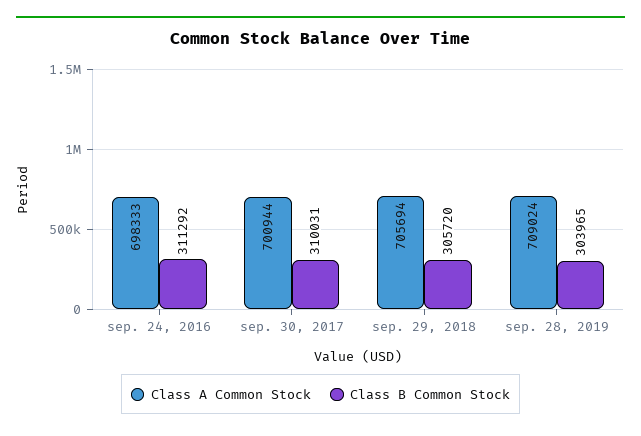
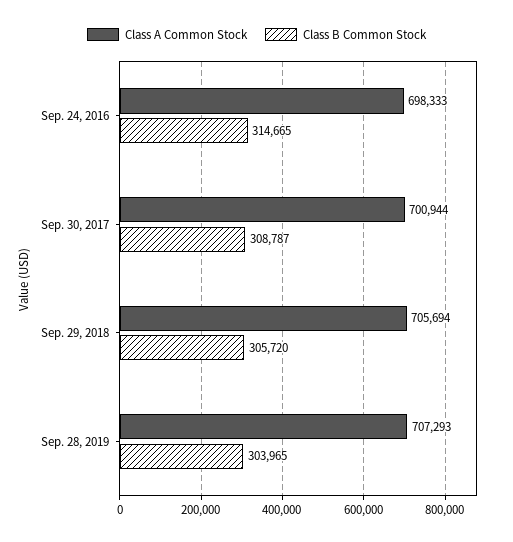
Class B Common Stock, sep. 24, 2016: 311292 -> 314665
Class B Common Stock, sep. 30, 2017: 310031 -> 308787
Class A Common Stock, sep. 28, 2019: 709024 -> 707293

